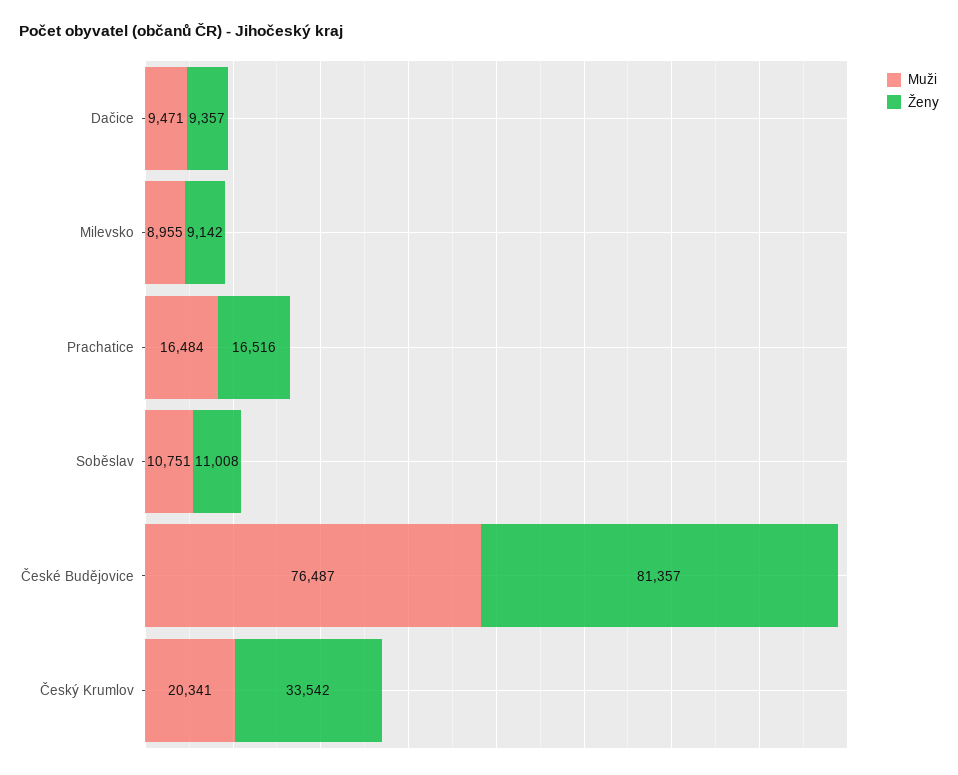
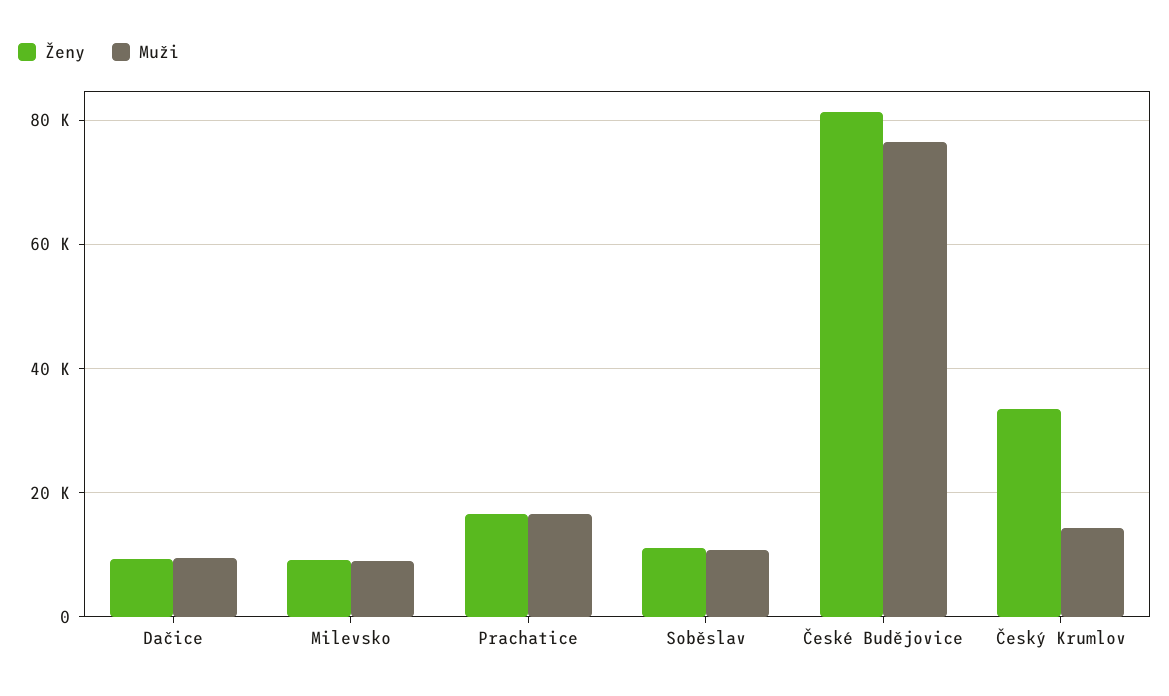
Muži, Český Krumlov: 20341 -> 14000

